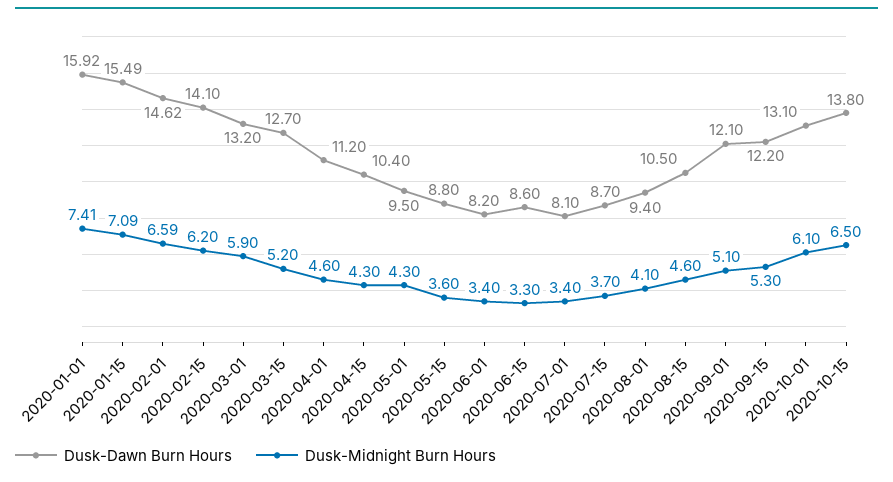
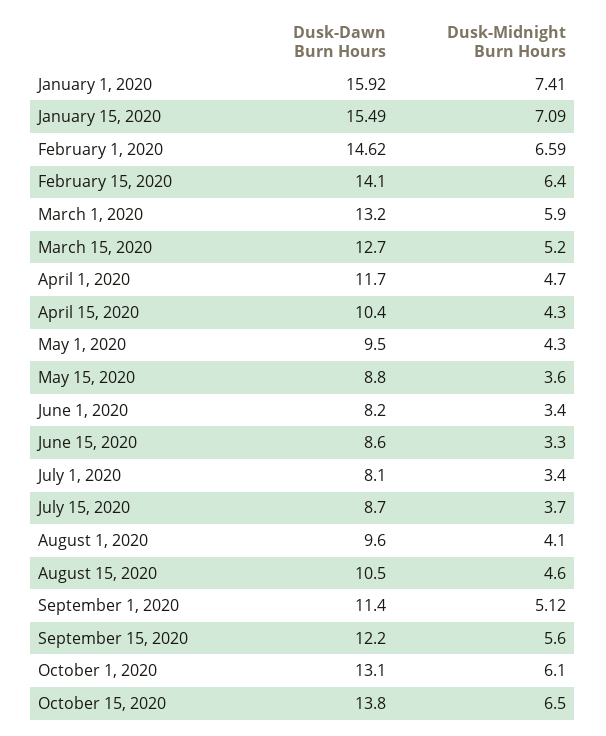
Dusk-Midnight Burn Hours, 2020-02-15: 6.2 -> 6.4
Dusk-Dawn Burn Hours, 2020-04-01: 11.2 -> 11.7
Dusk-Midnight Burn Hours, 2020-04-01: 4.6 -> 4.7
Dusk-Dawn Burn Hours, 2020-08-01: 9.4 -> 9.6
Dusk-Dawn Burn Hours, 2020-09-01: 12.1 -> 11.4
Dusk-Midnight Burn Hours, 2020-09-01: 5.1 -> 5.12
Dusk-Midnight Burn Hours, 2020-09-15: 5.3 -> 5.6

